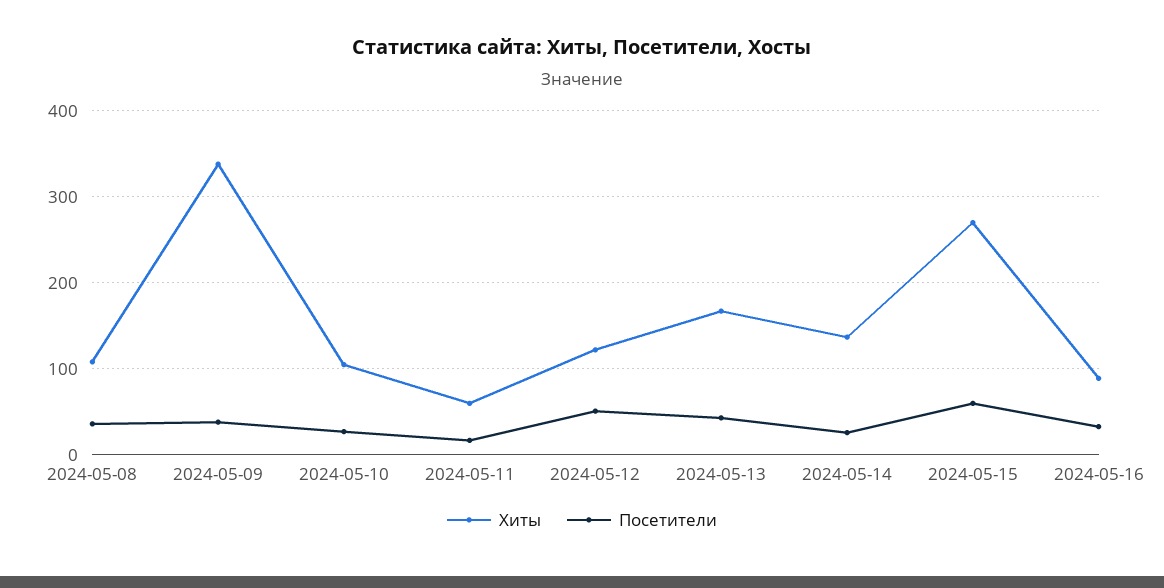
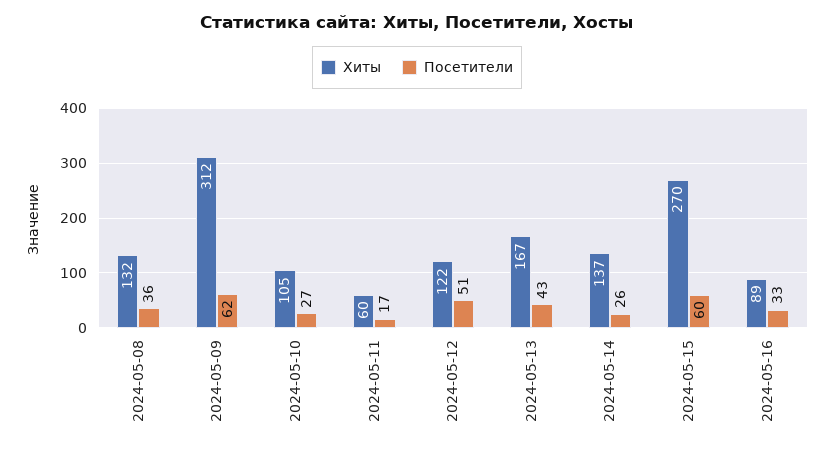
Хиты, 2024-05-08: 110 -> 132
Хиты, 2024-05-09: 340 -> 312
Посетители, 2024-05-09: 40 -> 62

